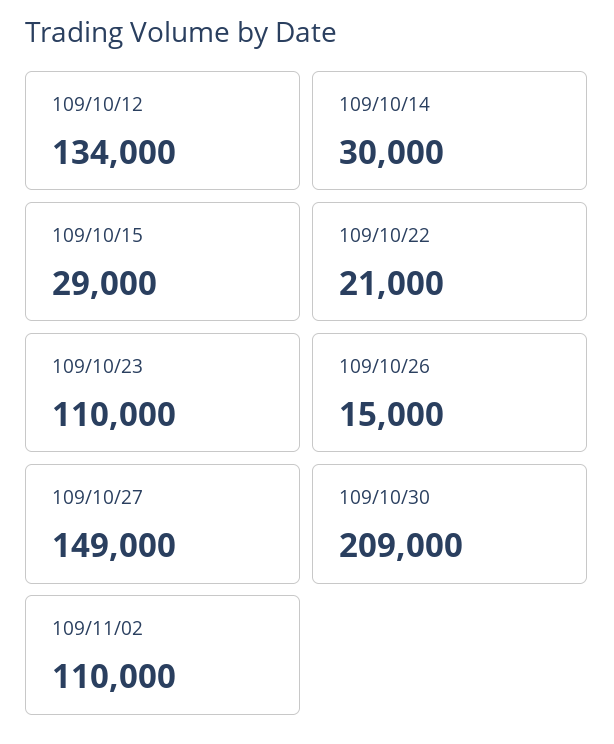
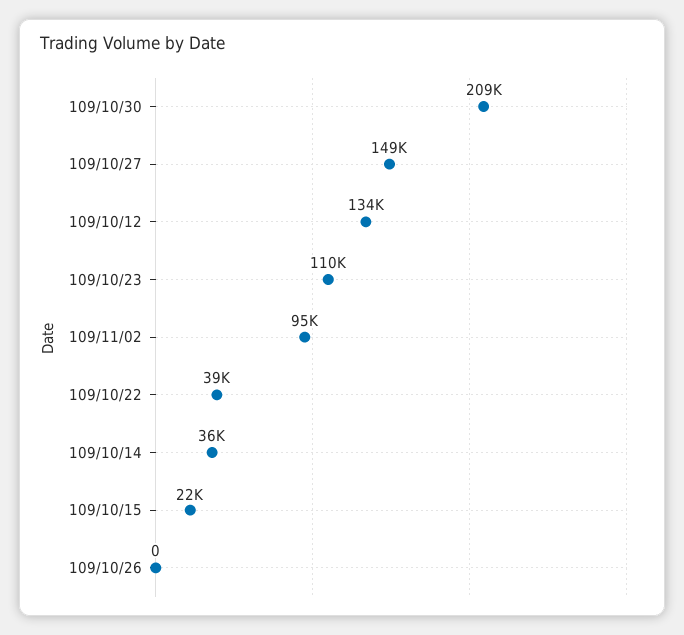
109/10/14: 30000 -> 36000
109/10/15: 29000 -> 22000
109/10/22: 21000 -> 39000
109/10/26: 15000 -> 0
109/11/02: 110000 -> 95000

